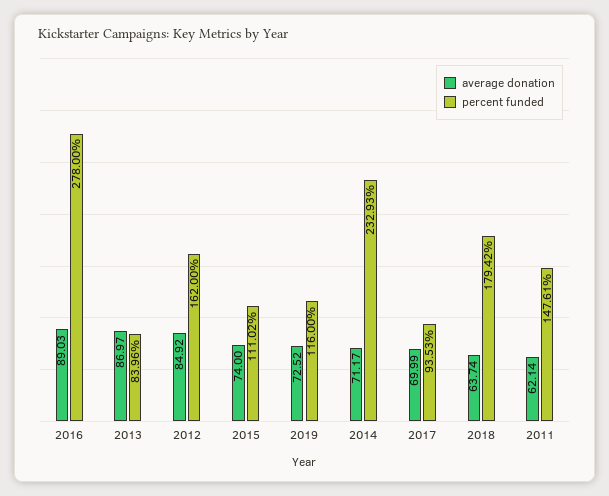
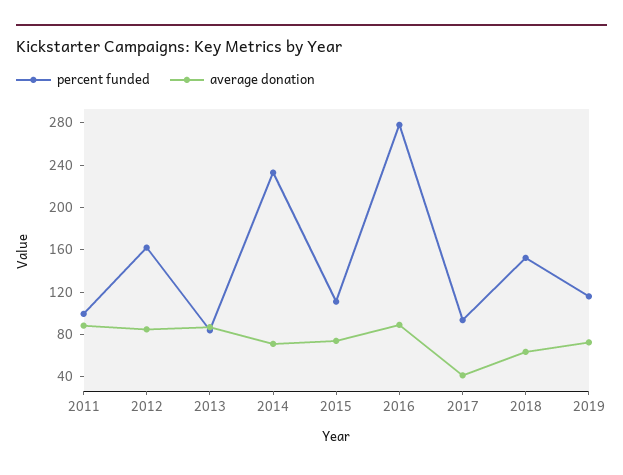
average donation, 2017: 69.99 -> 40
percent funded, 2018: 179.42 -> 150
average donation, 2011: 62.14 -> 90
percent funded, 2011: 147.61 -> 100

